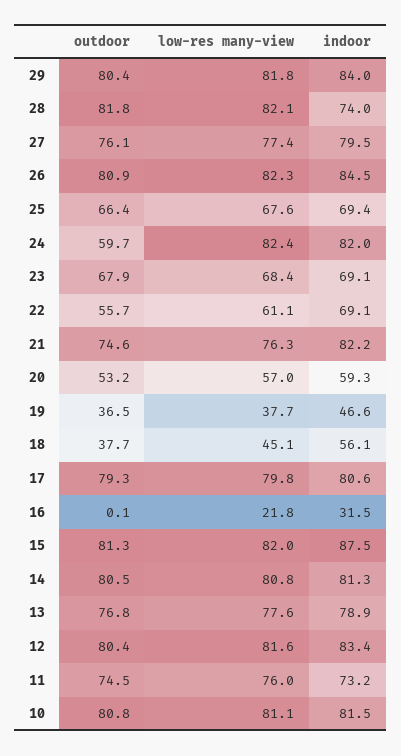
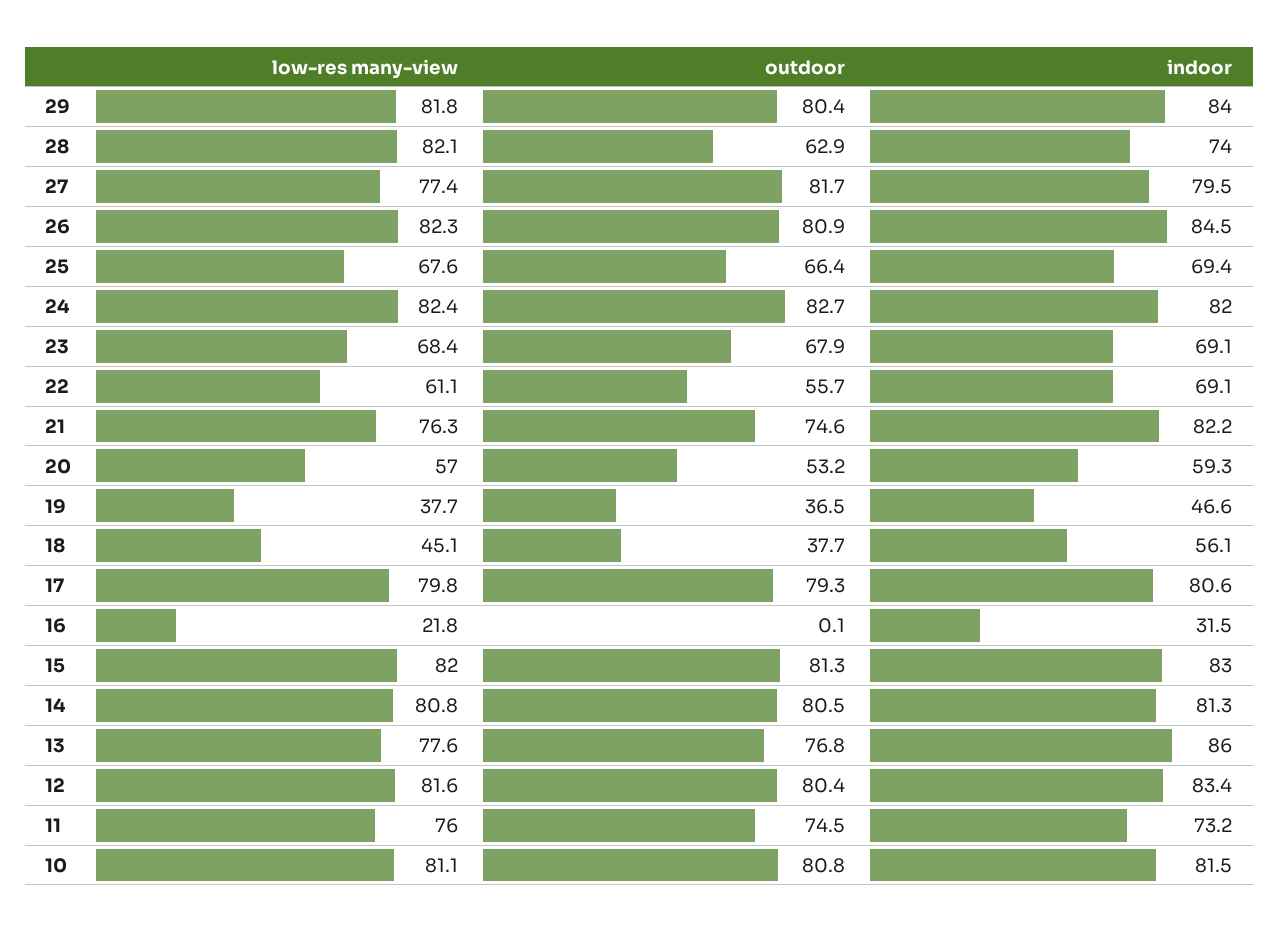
outdoor, 28: 81.8 -> 62.9
outdoor, 27: 76.1 -> 81.7
outdoor, 24: 59.7 -> 82.7
indoor, 15: 87.5 -> 83
indoor, 13: 78.9 -> 86

